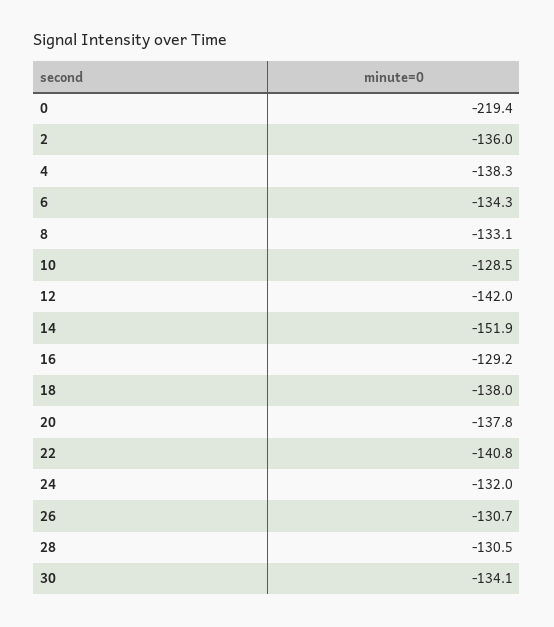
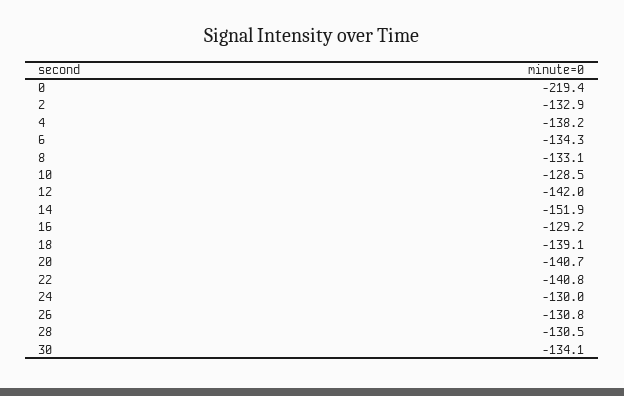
2: -136 -> -132.9
4: -138.3 -> -138.2
18: -138 -> -139.1
20: -137.8 -> -140.7
24: -132 -> -130
26: -130.7 -> -130.8

